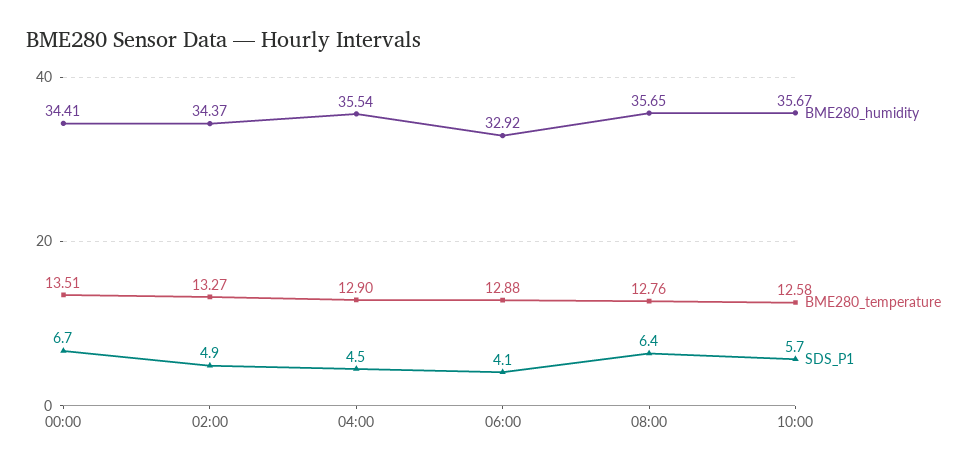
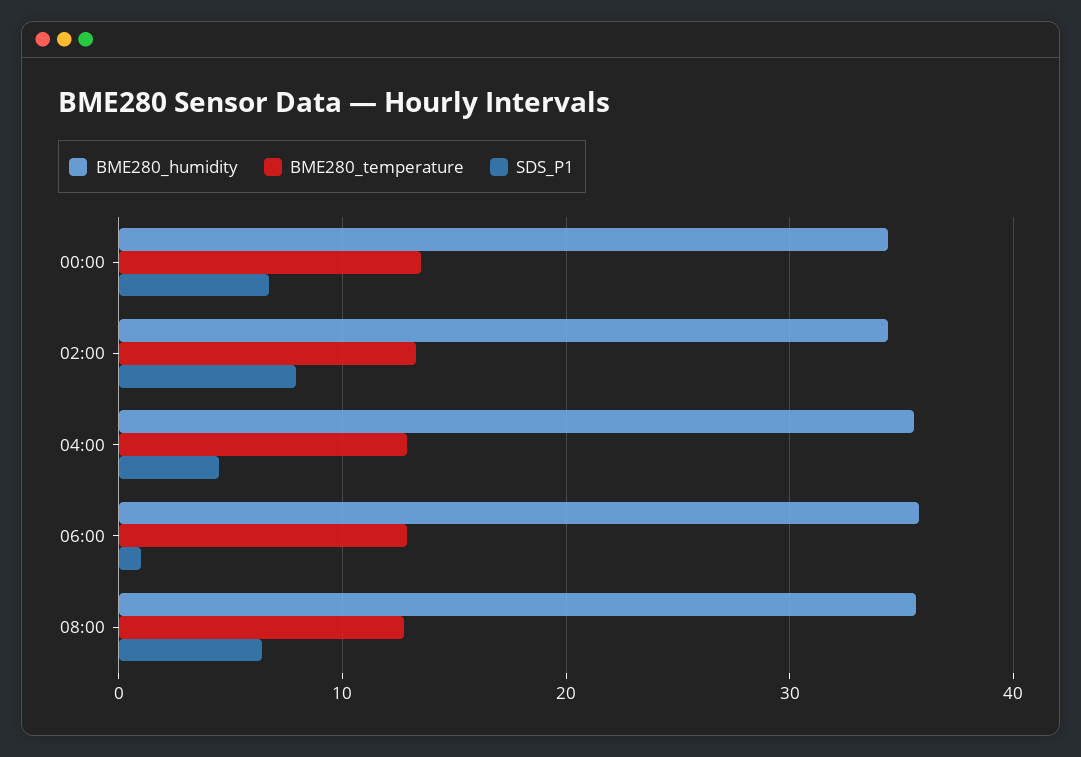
SDS_P1, 02:00: 4.9 -> 8
BME280_humidity, 06:00: 32.92 -> 36
SDS_P1, 06:00: 4.1 -> 1
BME280_humidity, 10:00: 35.67 -> none
BME280_temperature, 10:00: 12.58 -> none
SDS_P1, 10:00: 5.7 -> none

